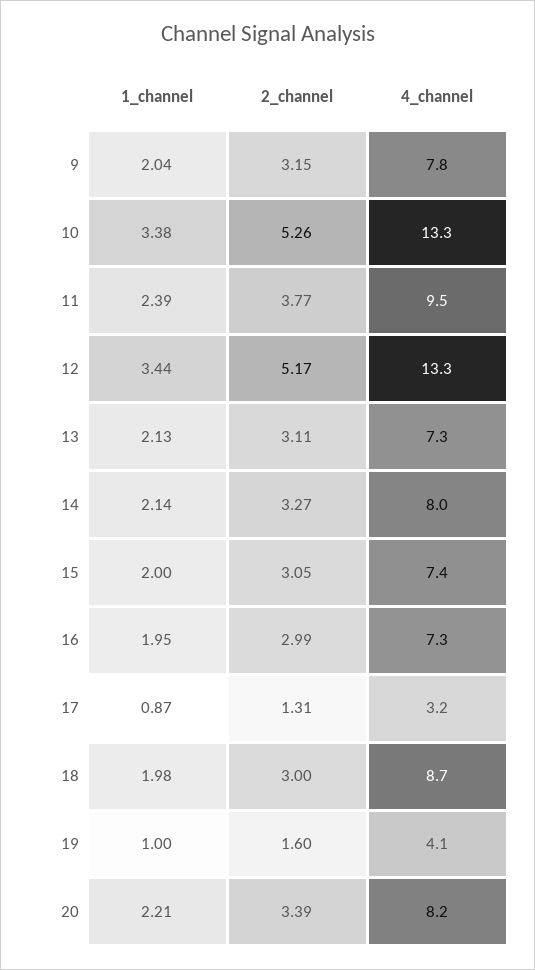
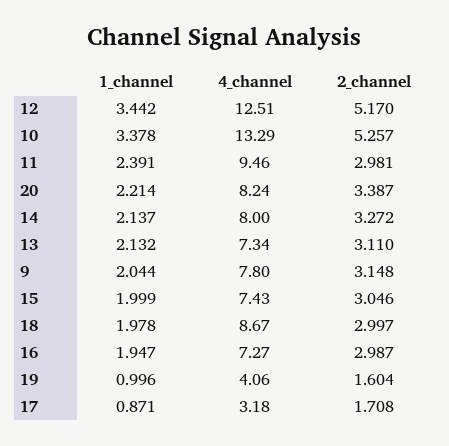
2_channel, 11: 3.77 -> 2.981
4_channel, 12: 13.3 -> 12.51
2_channel, 17: 1.31 -> 1.708

